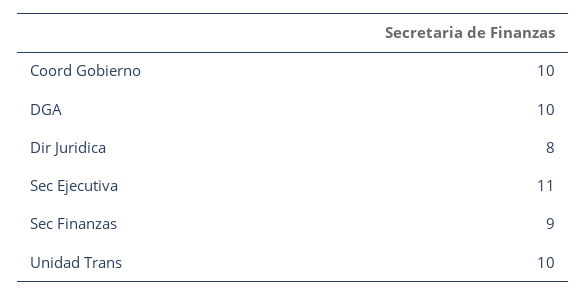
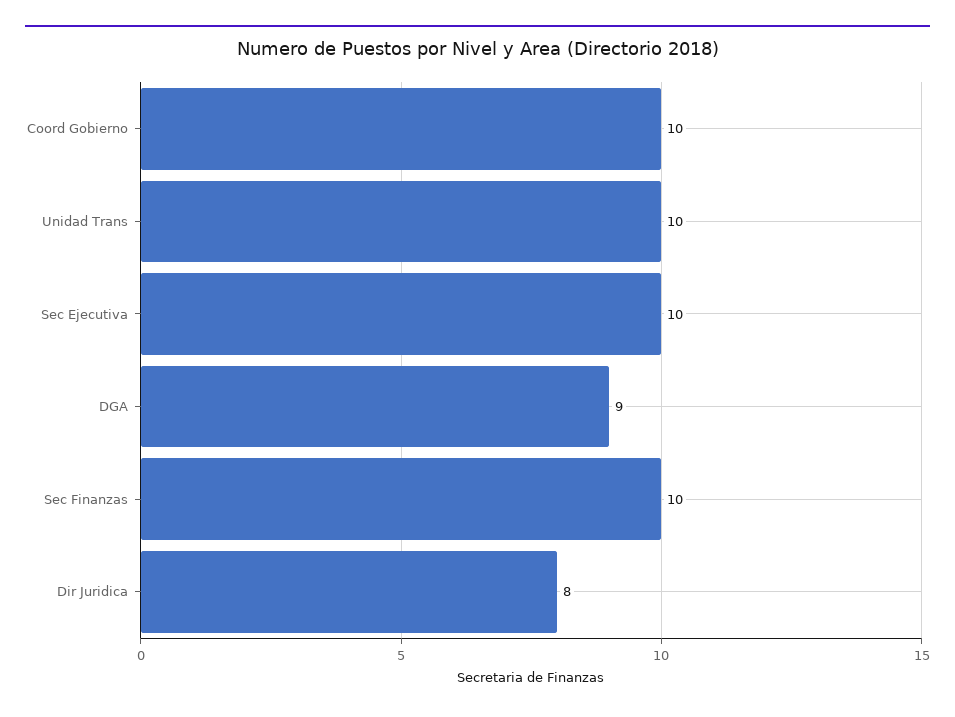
DGA: 10 -> 9
Sec Ejecutiva: 11 -> 10
Sec Finanzas: 9 -> 10

